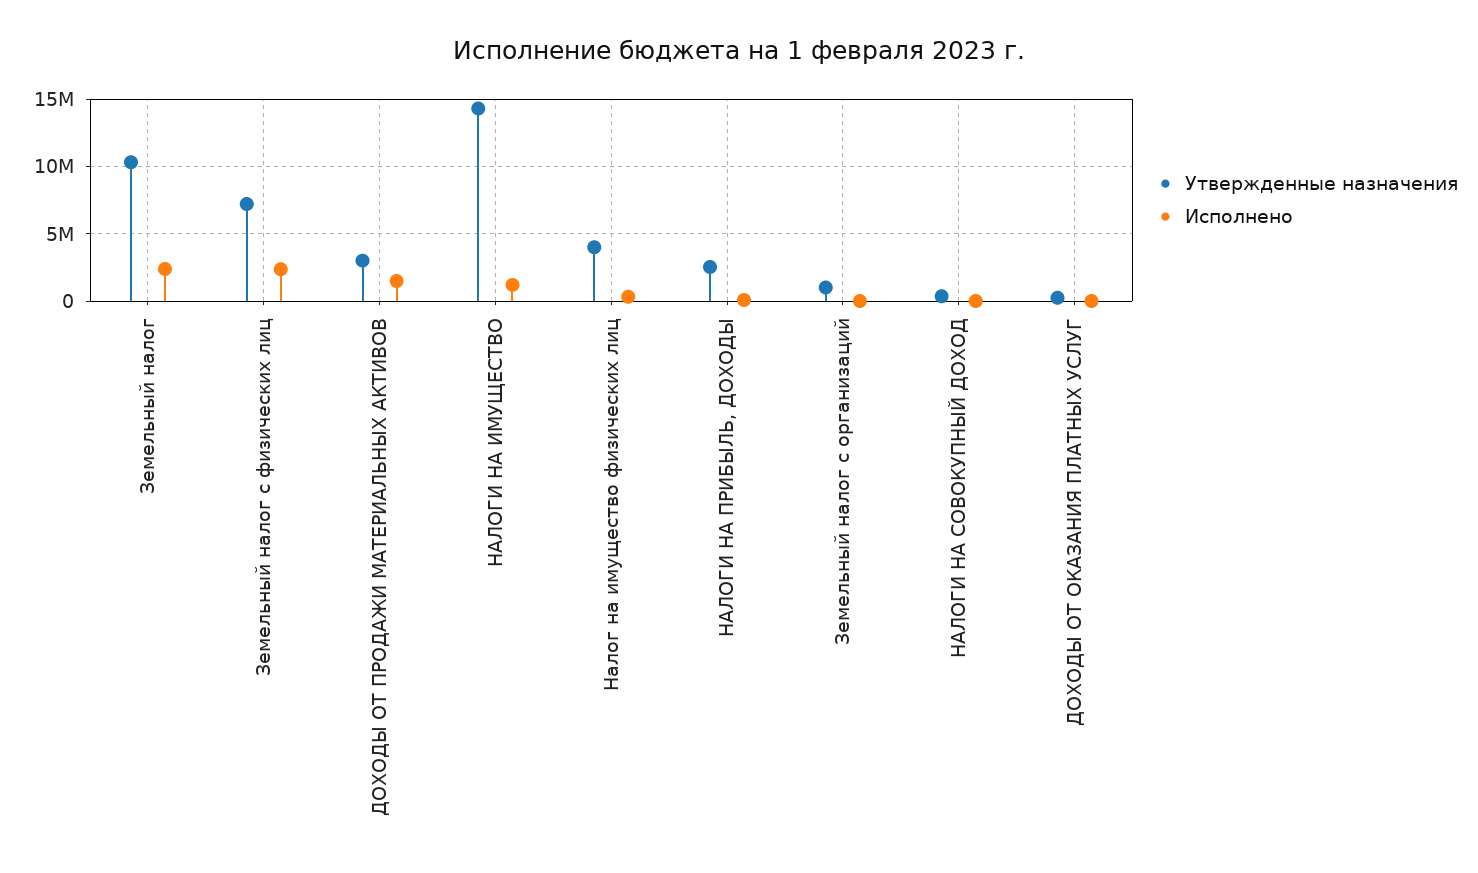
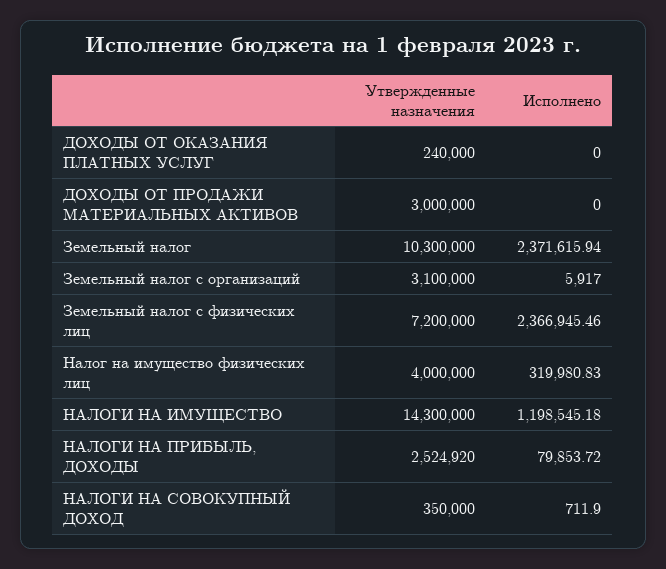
Исполнено, ДОХОДЫ ОТ ПРОДАЖИ МАТЕРИАЛЬНЫХ АКТИВОВ: 1500000 -> 0
Утвержденные назначения, Земельный налог с организаций: 1000000 -> 3100000

